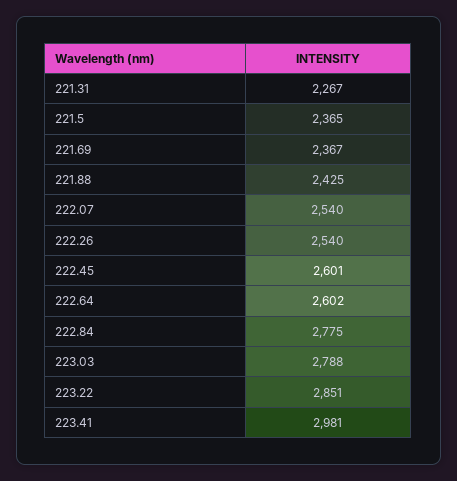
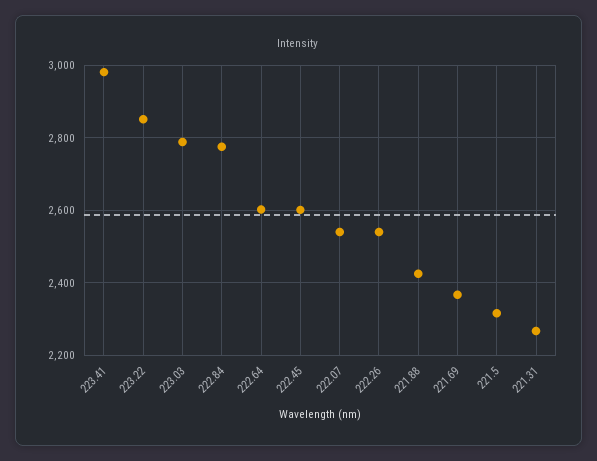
221.5: 2365 -> 2320

